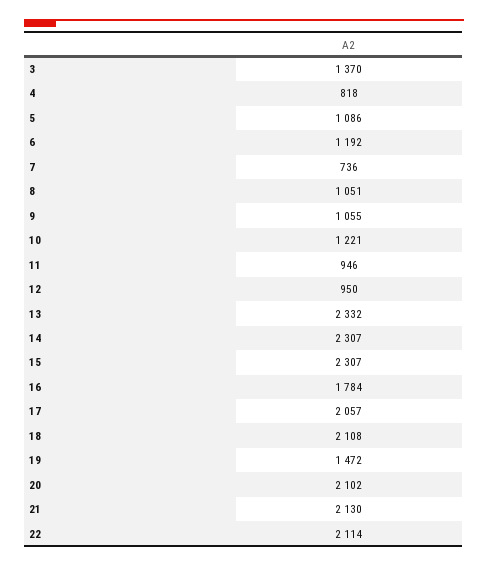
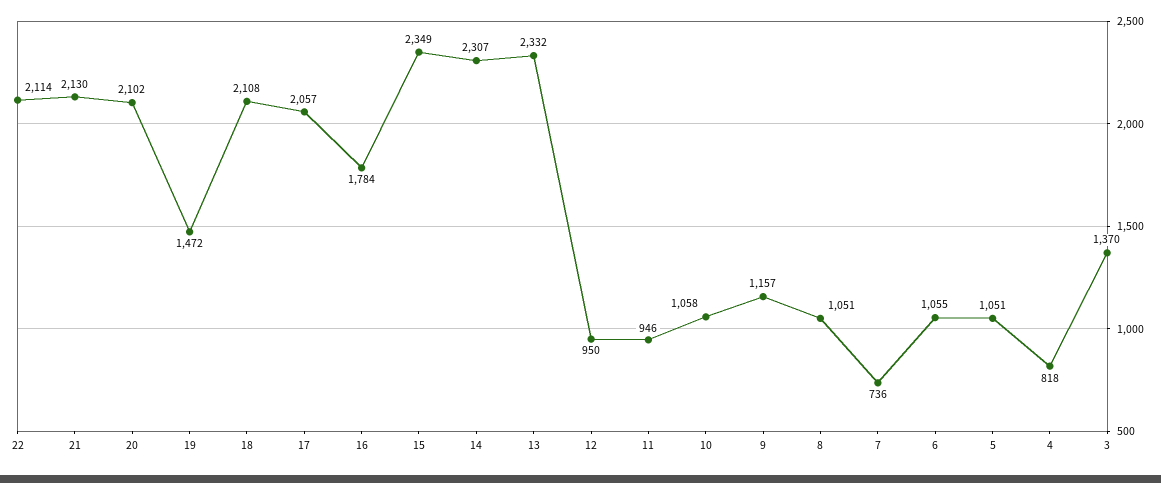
5: 1086 -> 1051
6: 1192 -> 1055
9: 1055 -> 1157
10: 1221 -> 1058
15: 2307 -> 2349

